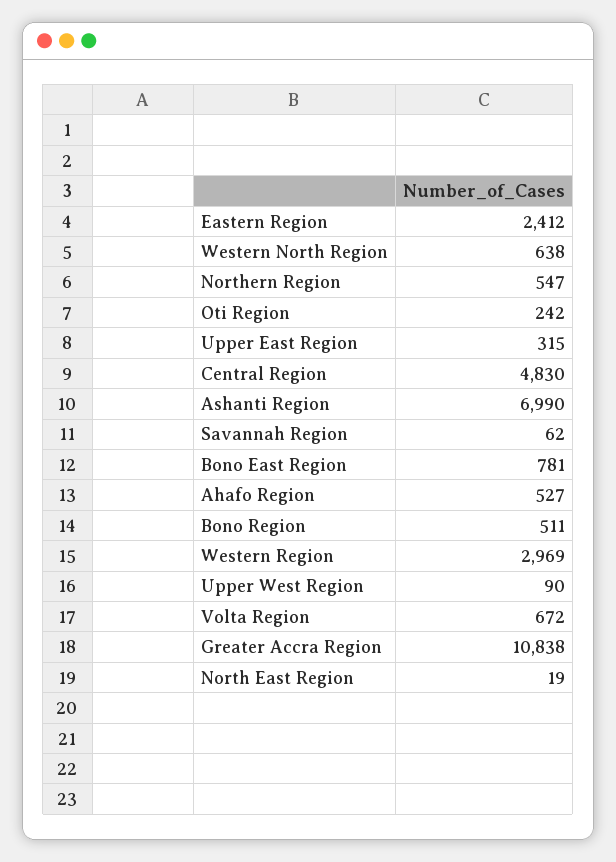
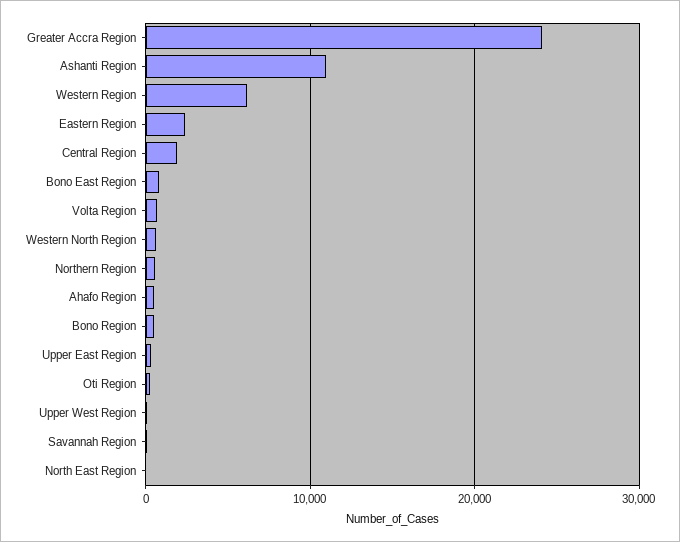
Central Region: 4830 -> 2000
Ashanti Region: 6990 -> 11000
Western Region: 2969 -> 6000
Greater Accra Region: 10838 -> 24000

